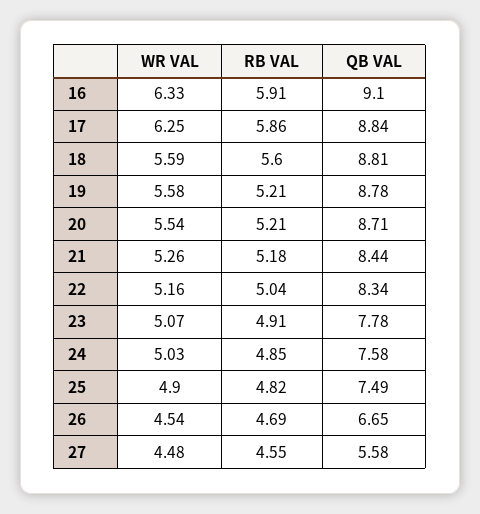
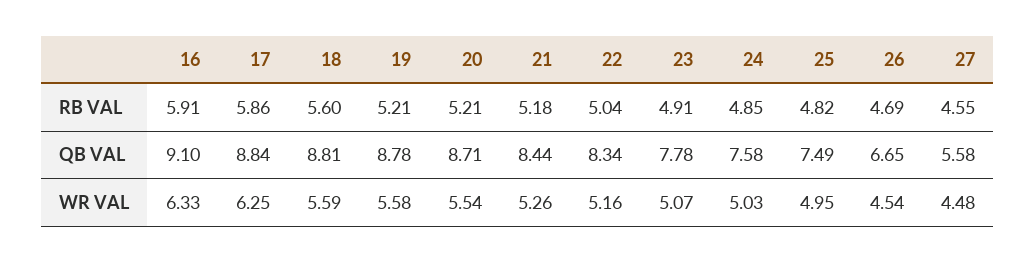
WR VAL, 25: 4.9 -> 4.95

